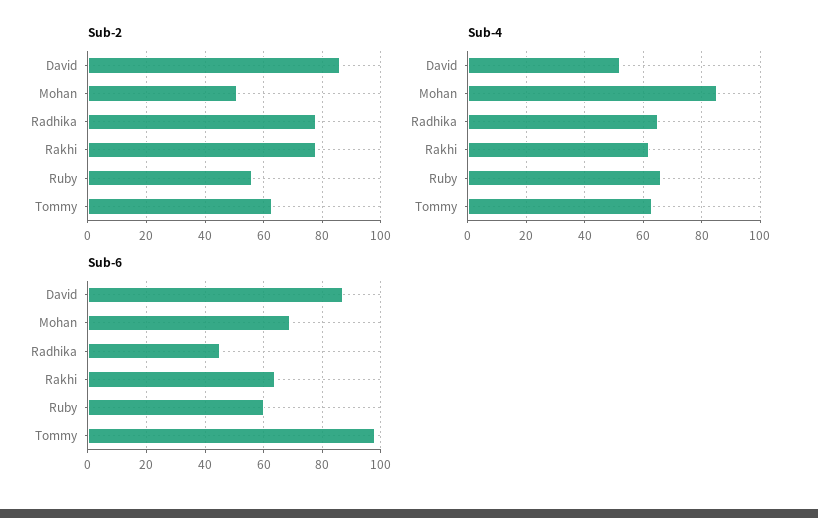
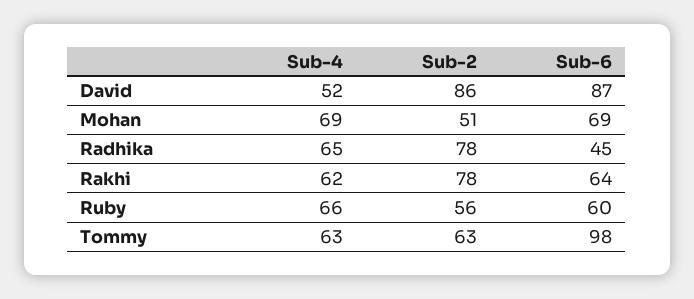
Sub-4, Mohan: 85 -> 69

